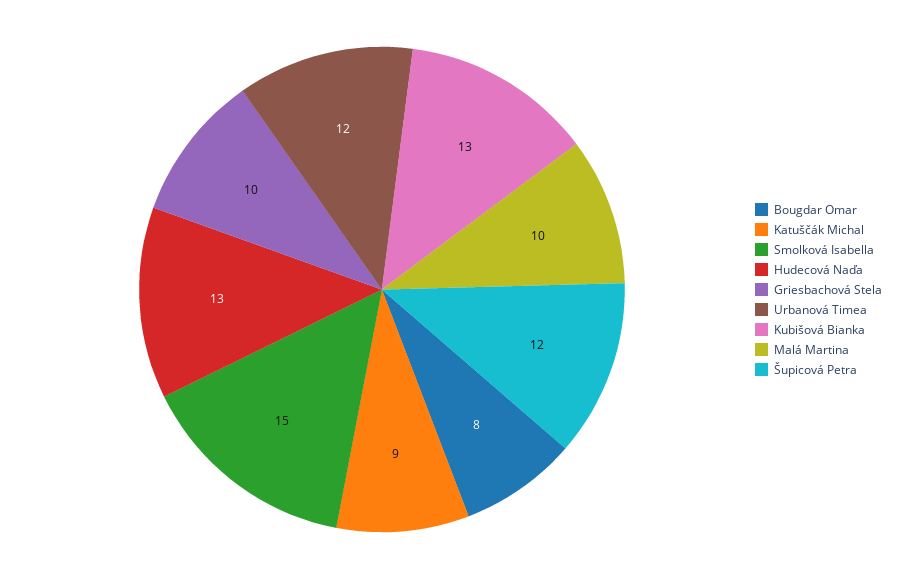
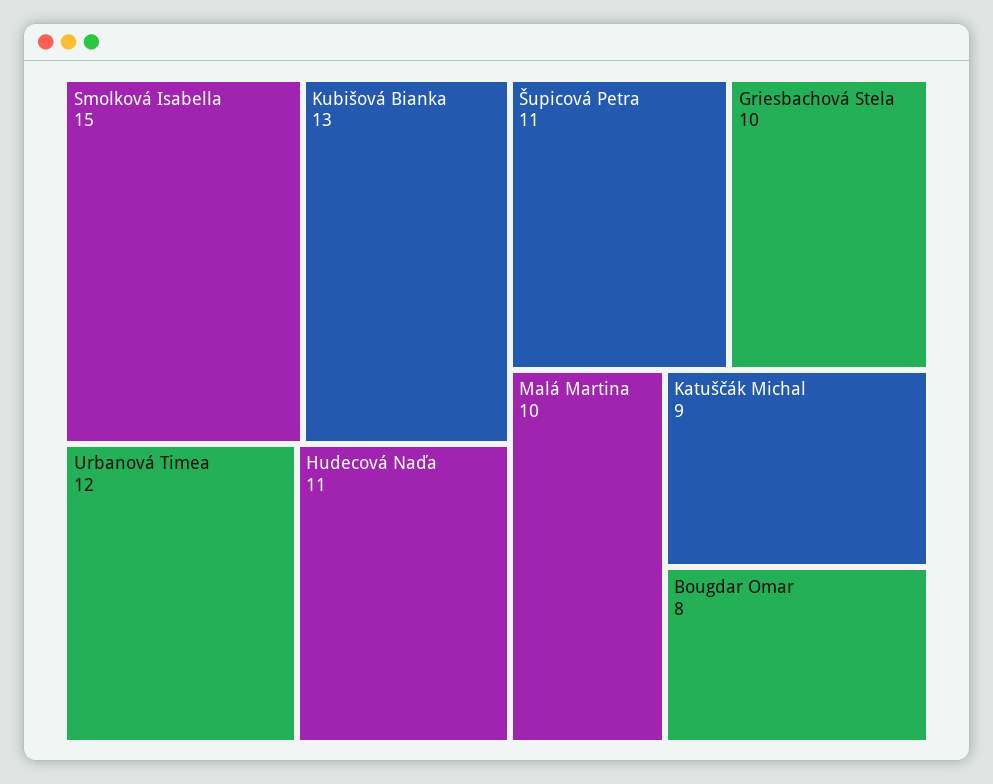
Hudecová Naďa: 13 -> 11
Šupicová Petra: 12 -> 11

